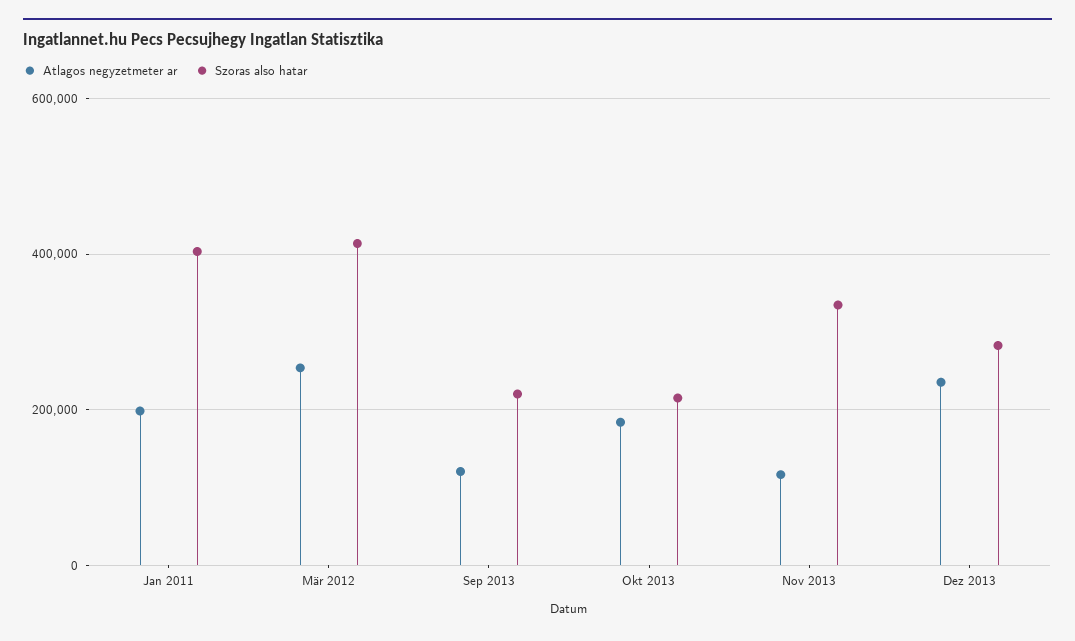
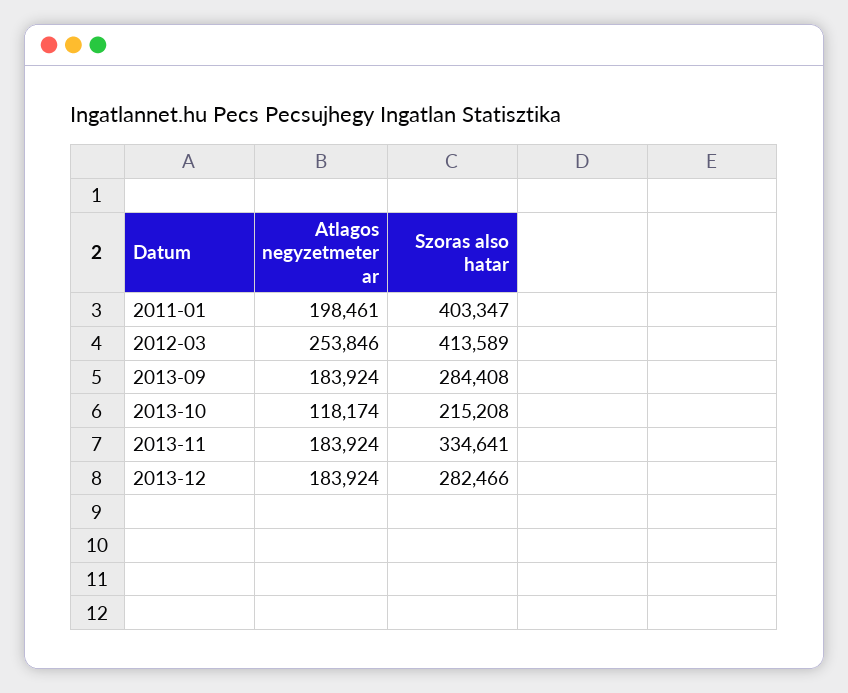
Atlagos negyzetmeter ar, Sep 2013: 120000 -> 183924
Szoras also hatar, Sep 2013: 220000 -> 284408
Atlagos negyzetmeter ar, Okt 2013: 180000 -> 118174
Atlagos negyzetmeter ar, Nov 2013: 120000 -> 183924
Atlagos negyzetmeter ar, Dez 2013: 240000 -> 183924

